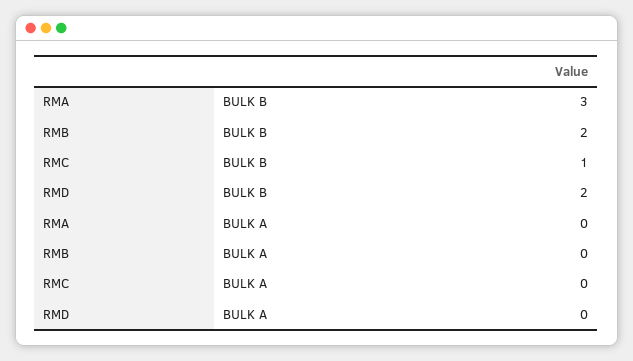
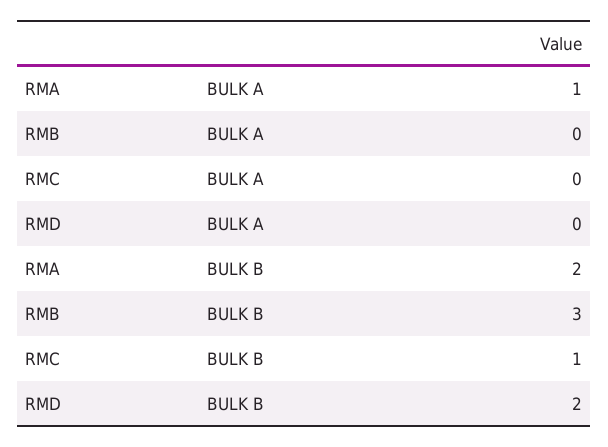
RMA, BULK B: 3 -> 2
RMB, BULK B: 2 -> 3
RMA, BULK A: 0 -> 1

